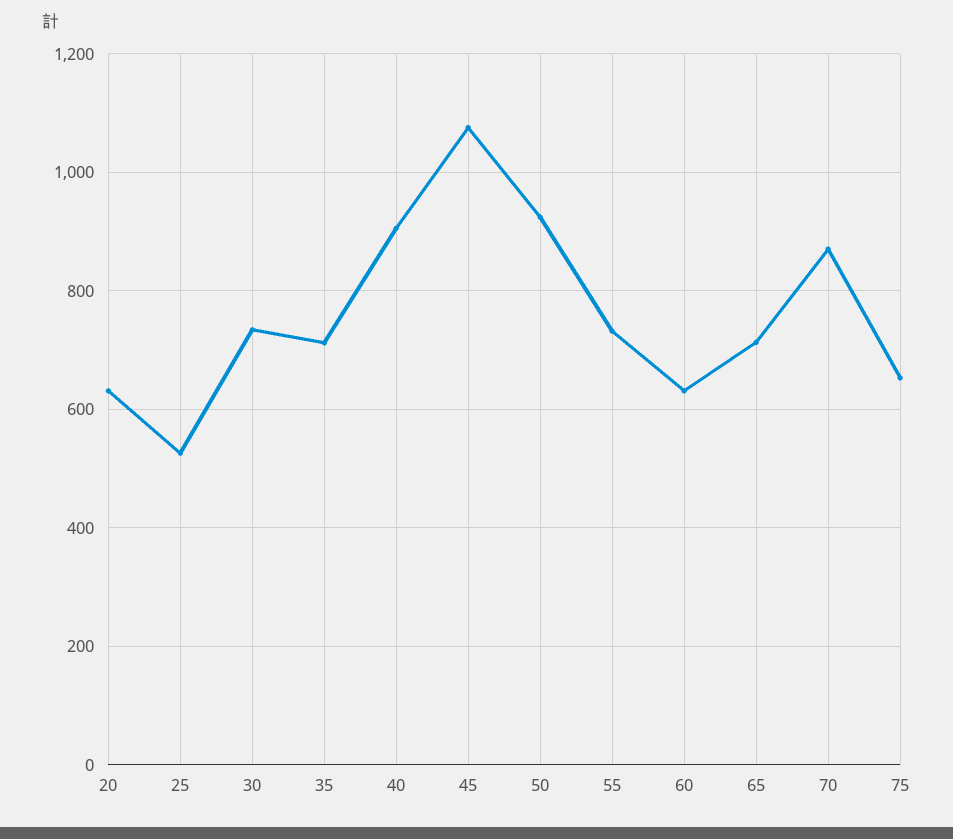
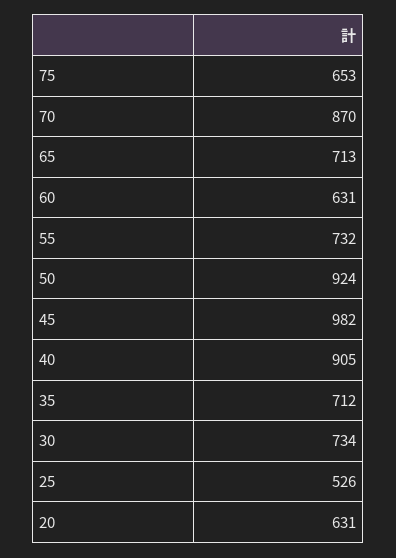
45: 1080 -> 982

